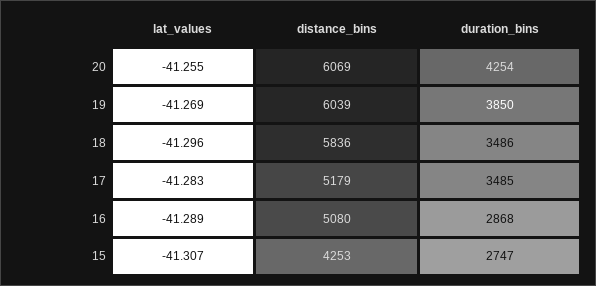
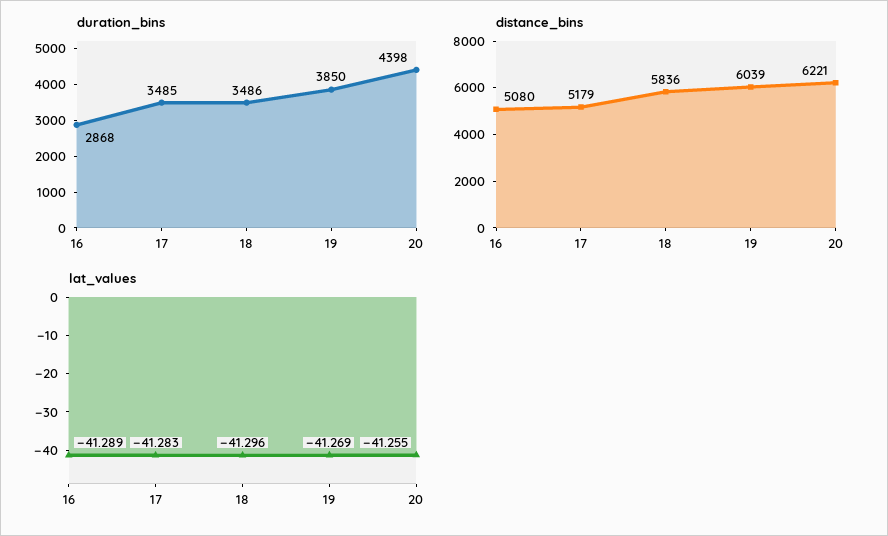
distance_bins, 20: 6069 -> 6221
duration_bins, 20: 4254 -> 4398
lat_values, 15: -41.307 -> none
distance_bins, 15: 4253 -> none
duration_bins, 15: 2747 -> none

